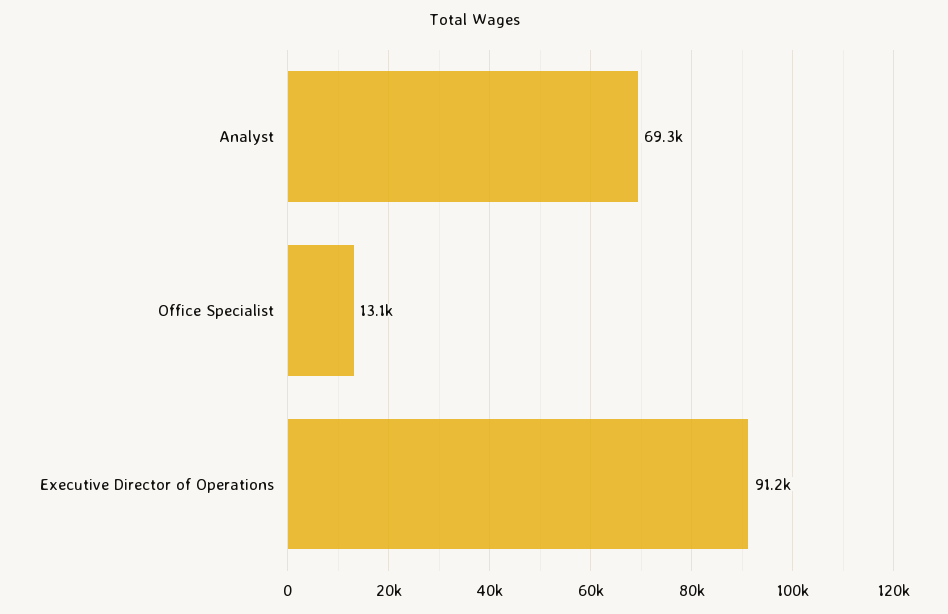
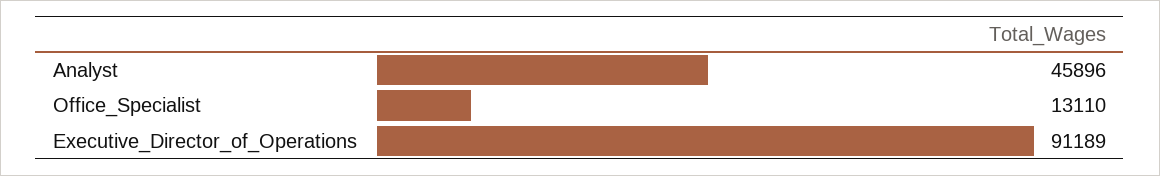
Analyst: 69300 -> 45896

